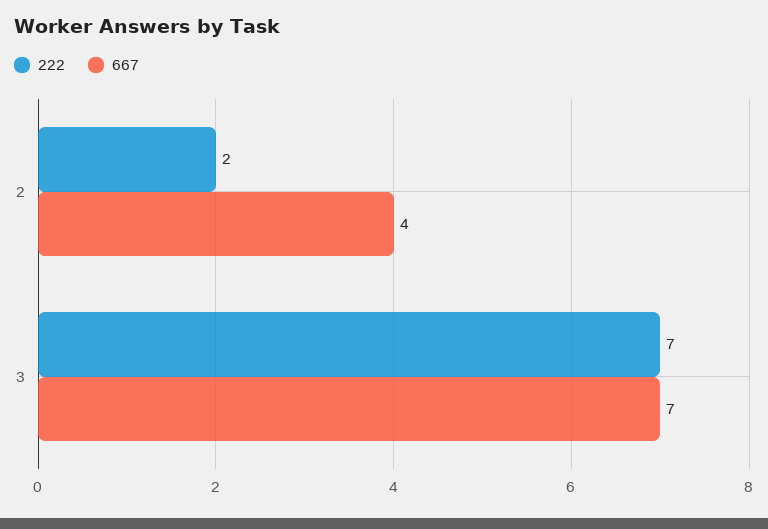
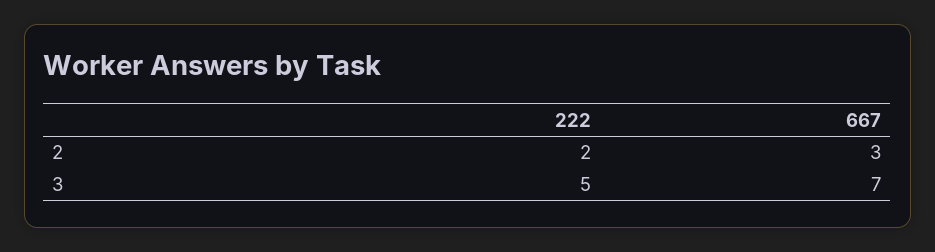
667, 2: 4 -> 3
222, 3: 7 -> 5

